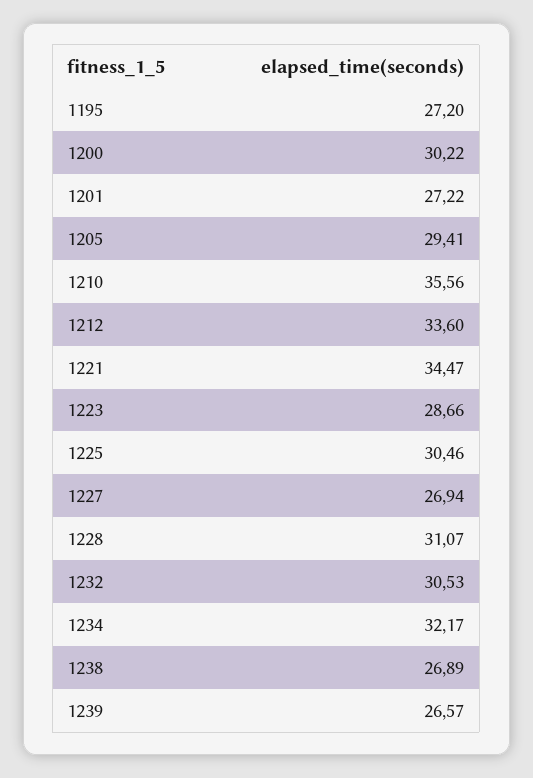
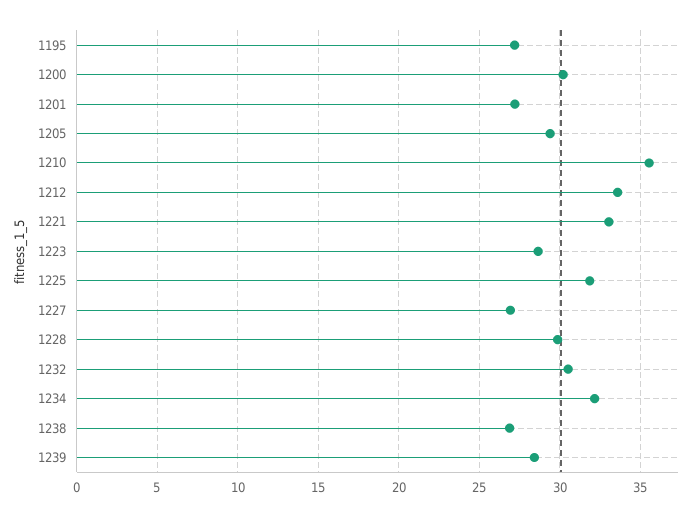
1221: 34.47 -> 33
1225: 30.46 -> 32
1228: 31.07 -> 30
1239: 26.57 -> 28.5

